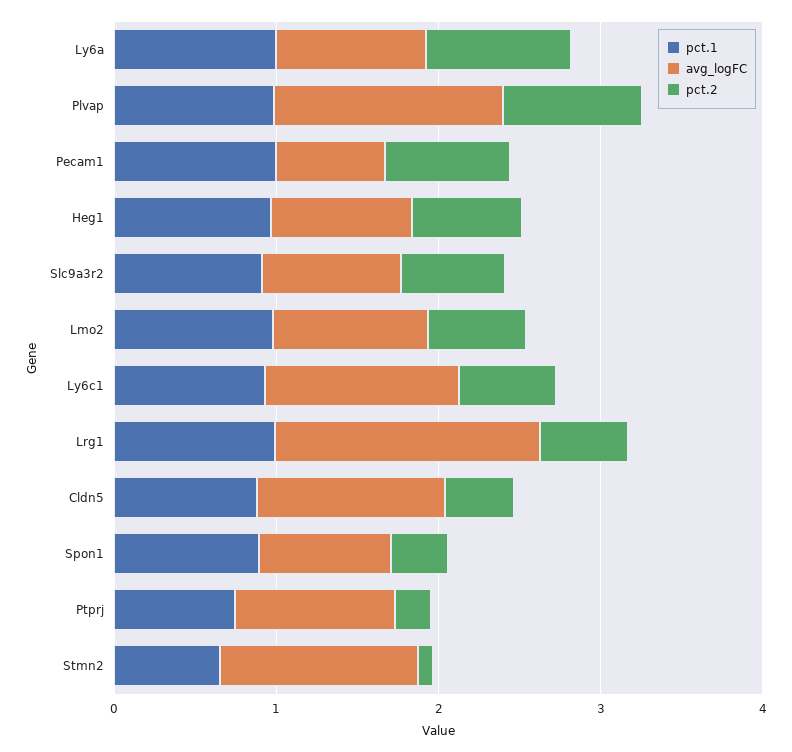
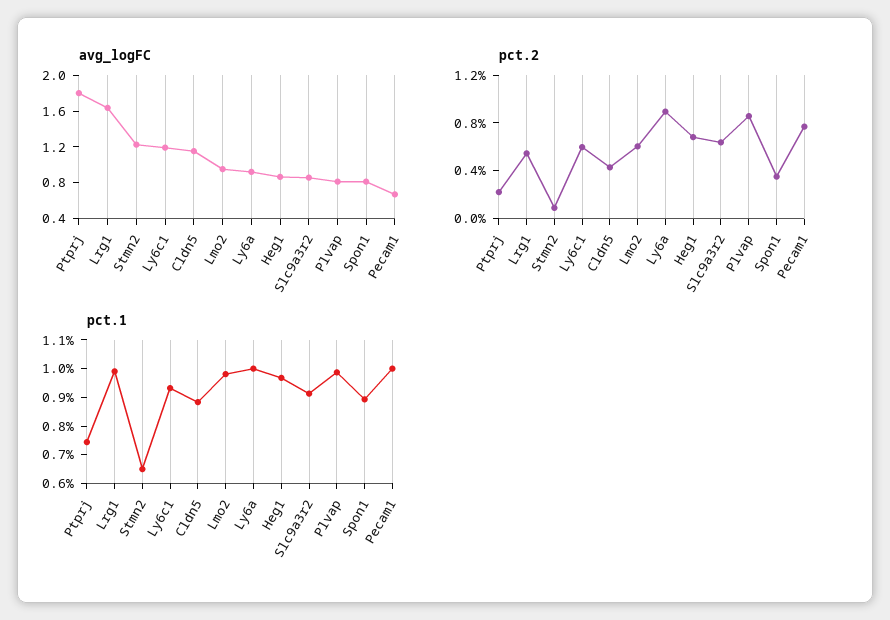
avg_logFC, Plvap: 1.4 -> 0.8
avg_logFC, Ptprj: 1 -> 1.8

